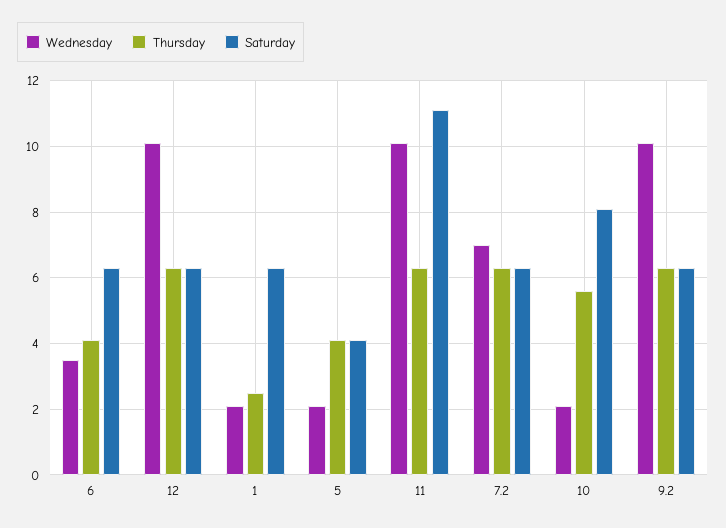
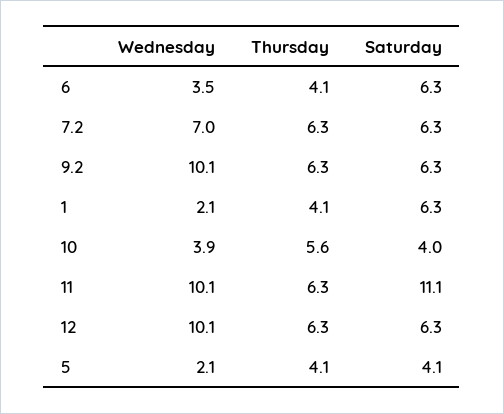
Thursday, 1: 2.5 -> 4.1
Wednesday, 10: 2 -> 3.9
Saturday, 10: 8 -> 4

